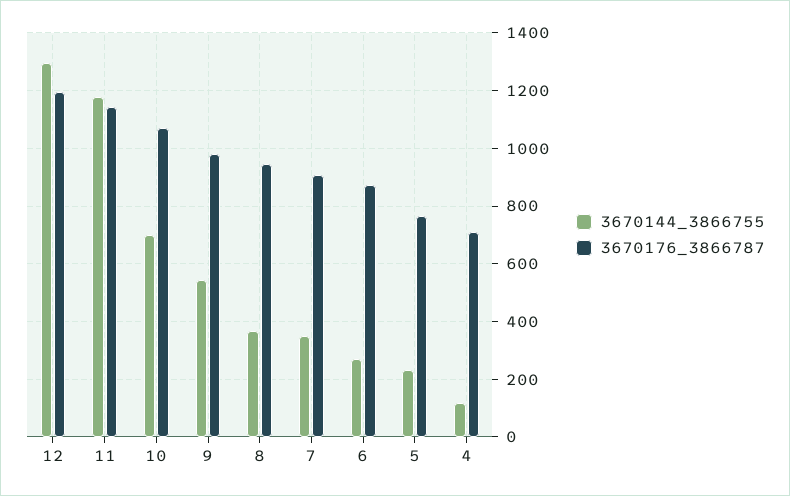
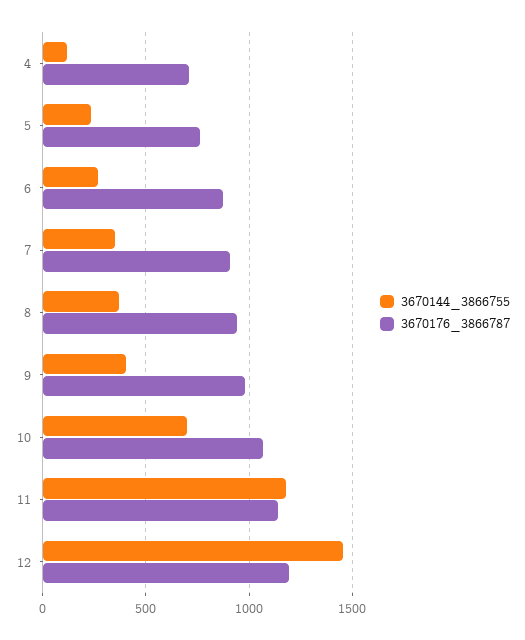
3670144_3866755, 12: 1300 -> 1450
3670144_3866755, 9: 550 -> 400

